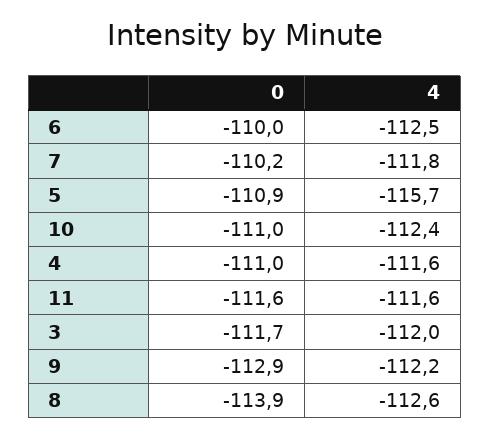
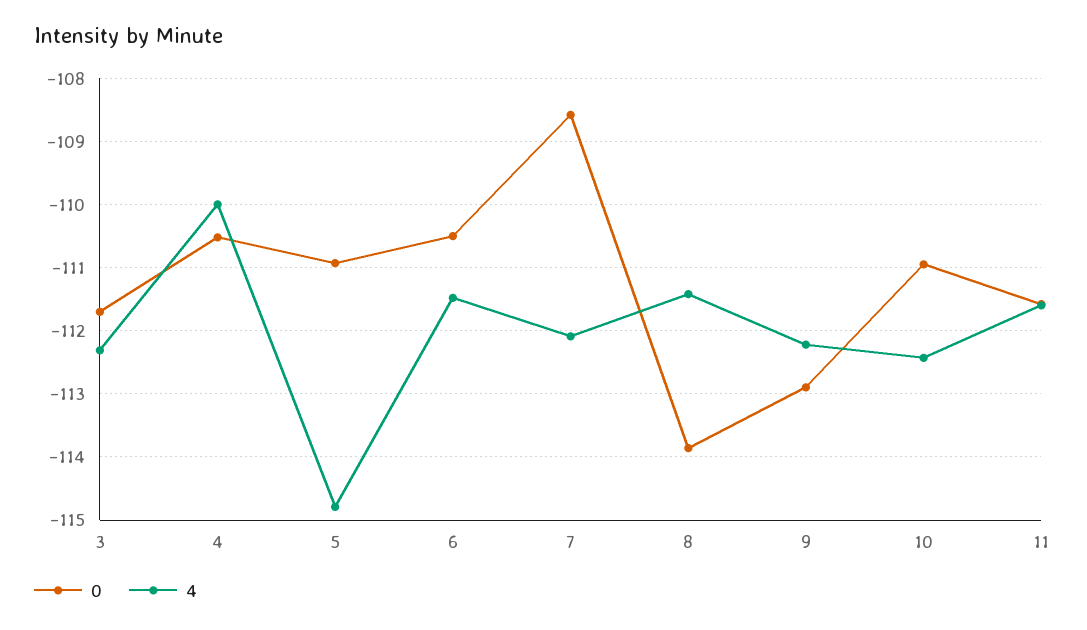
0, 6: -110 -> -110.5
4, 6: -112.5 -> -111.5
0, 7: -110.2 -> -108.6
4, 7: -111.8 -> -112.1
4, 5: -115.7 -> -114.8
0, 4: -111 -> -110.5
4, 4: -111.6 -> -110
4, 3: -112 -> -112.3
4, 8: -112.6 -> -111.4

